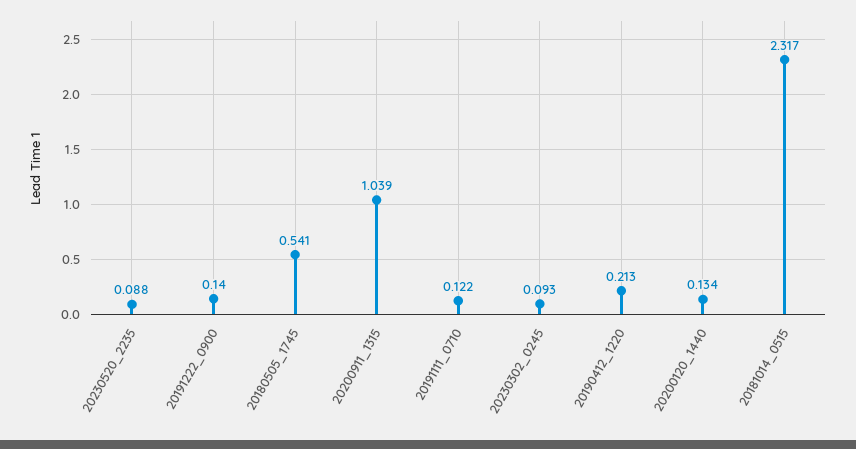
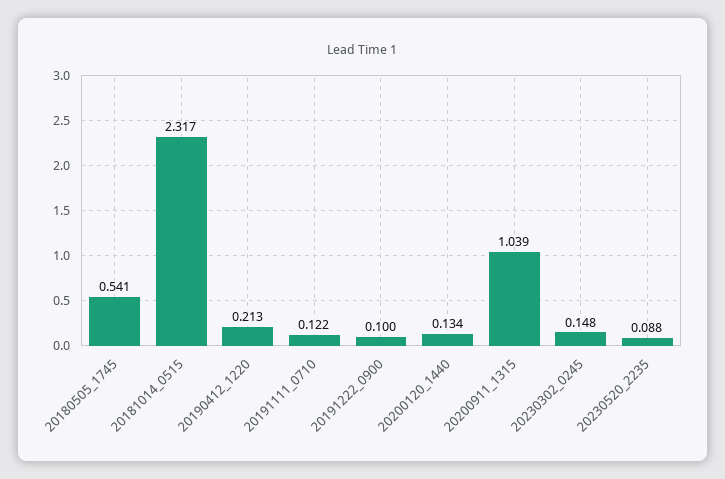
20191222_0900: 0.14 -> 0.1
20230302_0245: 0.093 -> 0.148

